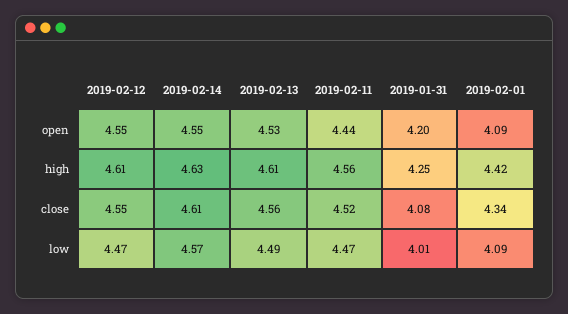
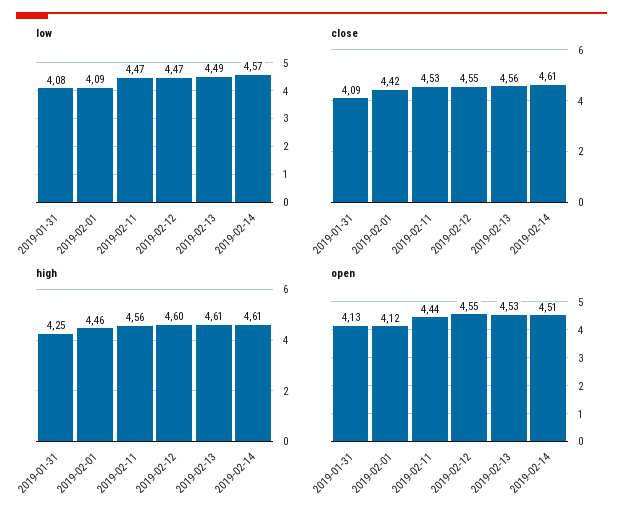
open, 2019-02-14: 4.55 -> 4.51
open, 2019-01-31: 4.2 -> 4.13
open, 2019-02-01: 4.09 -> 4.12
high, 2019-02-12: 4.61 -> 4.6
high, 2019-02-14: 4.63 -> 4.61
high, 2019-02-01: 4.42 -> 4.46
close, 2019-02-11: 4.52 -> 4.53
close, 2019-01-31: 4.08 -> 4.09
close, 2019-02-01: 4.34 -> 4.42
low, 2019-01-31: 4.01 -> 4.08

